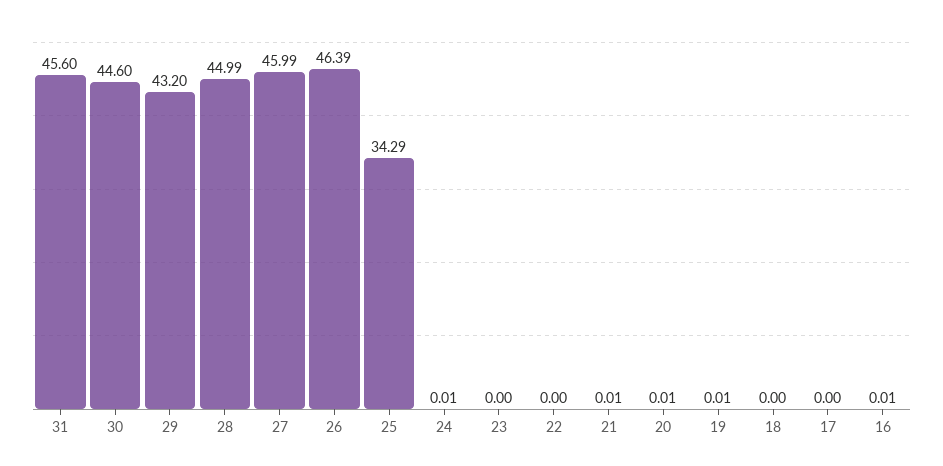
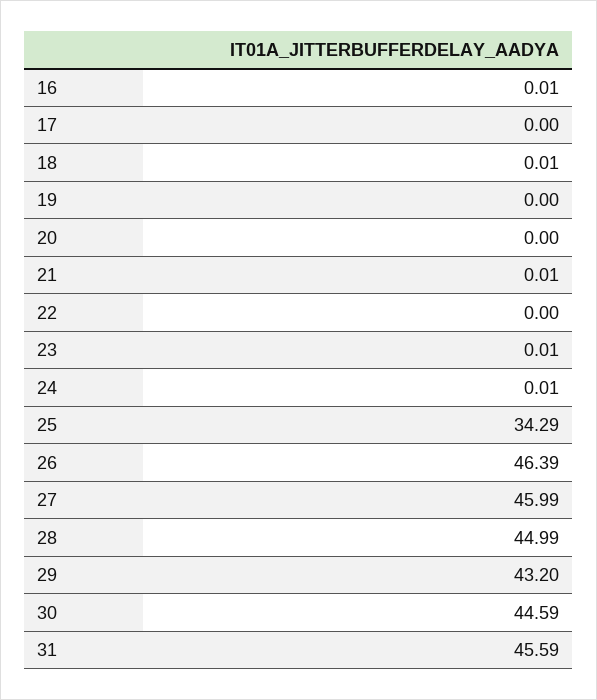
31: 45.6 -> 45.59
30: 44.6 -> 44.59
23: 0 -> 0.01
20: 0.01 -> 0
19: 0.01 -> 0
18: 0 -> 0.01

